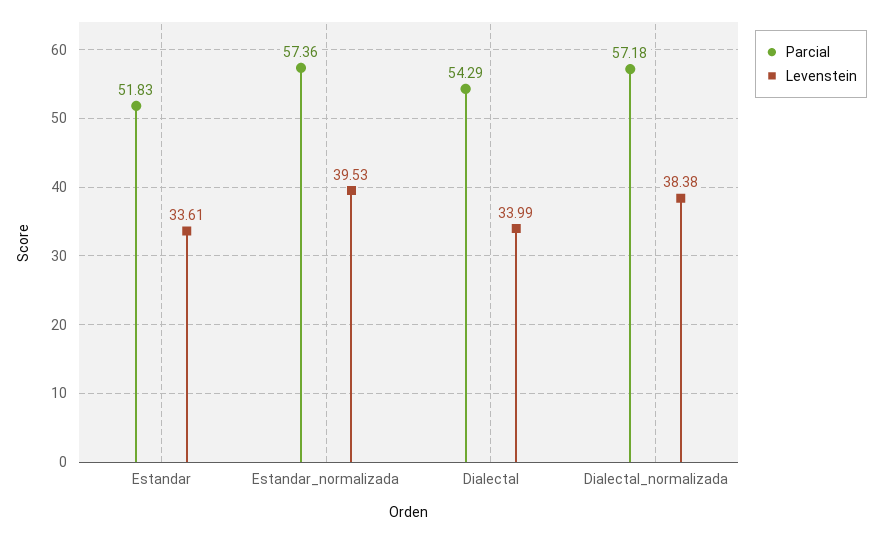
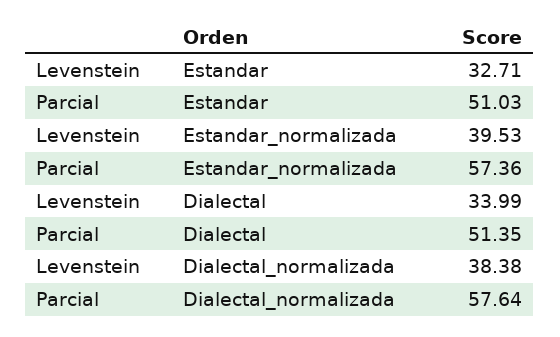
Parcial, Estandar: 51.83 -> 51.03
Levenstein, Estandar: 33.61 -> 32.71
Parcial, Dialectal: 54.29 -> 51.35
Parcial, Dialectal_normalizada: 57.18 -> 57.64

